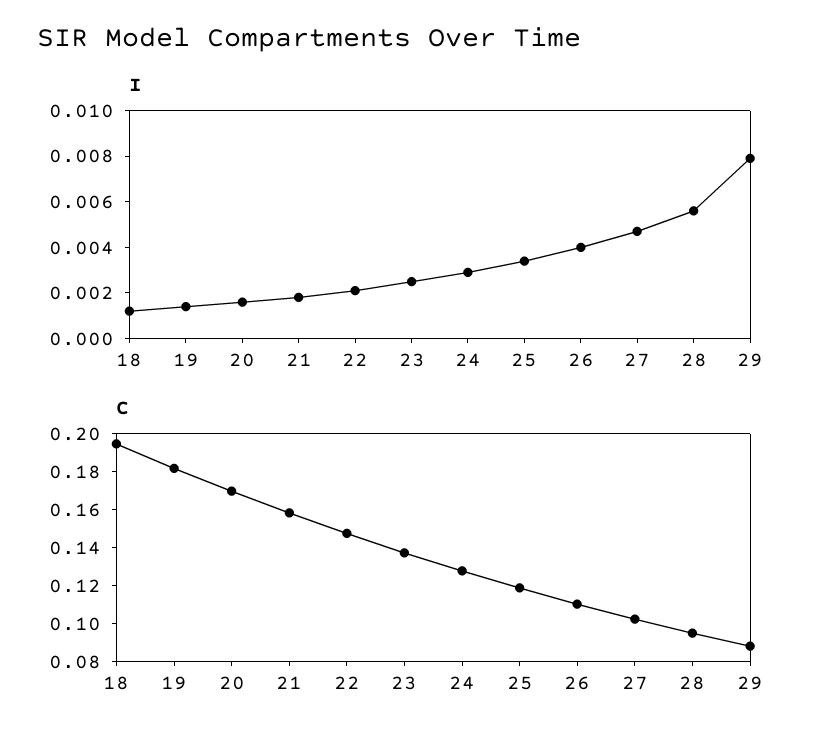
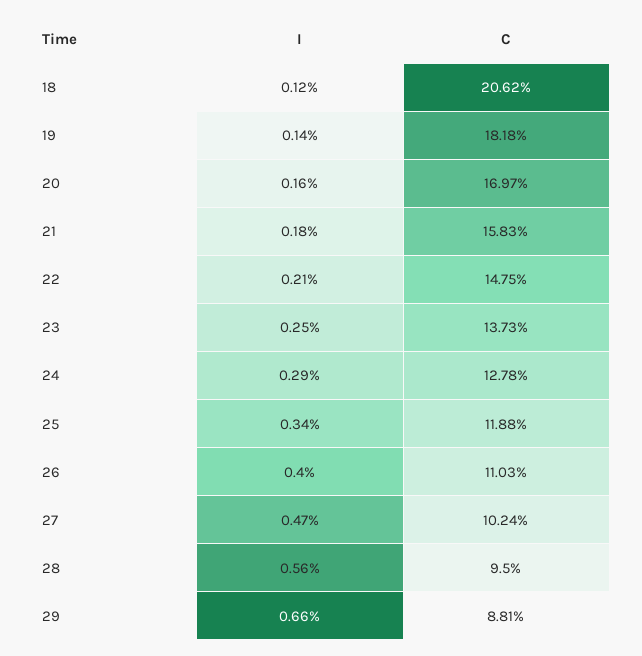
I, 29: 0.008 -> 0.0066
C, 18: 0.195 -> 0.2062

